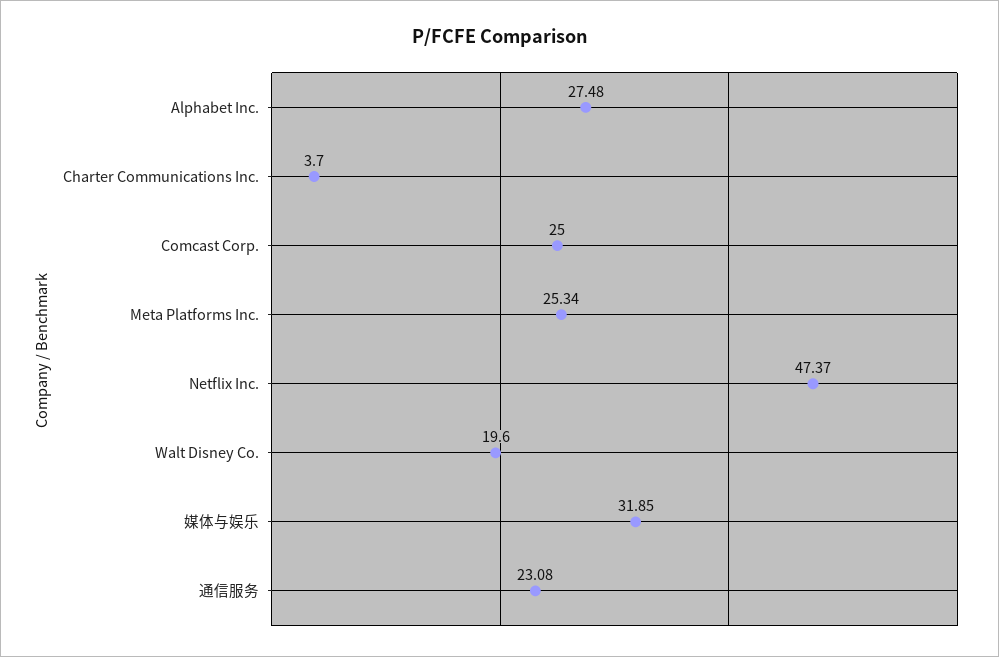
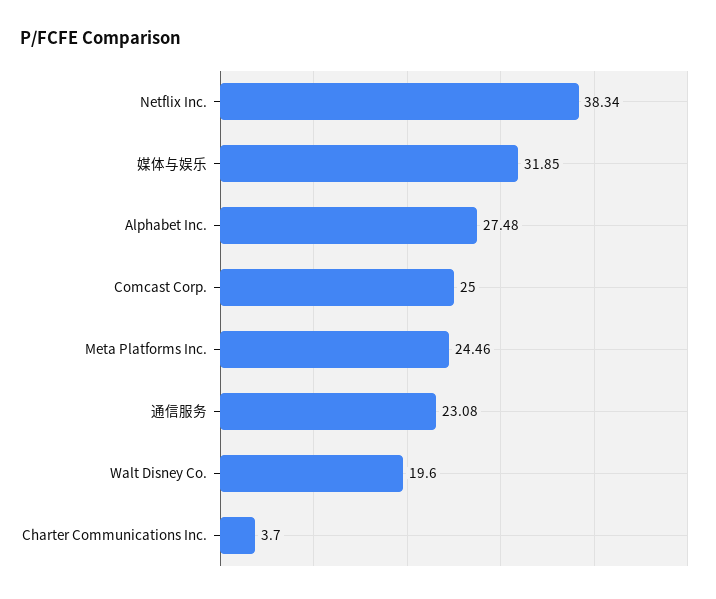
Meta Platforms Inc.: 25.34 -> 24.46
Netflix Inc.: 47.37 -> 38.34

